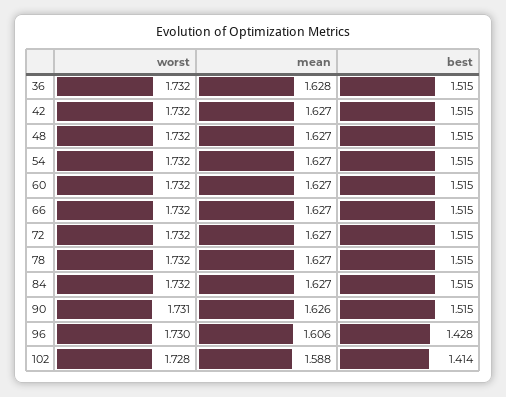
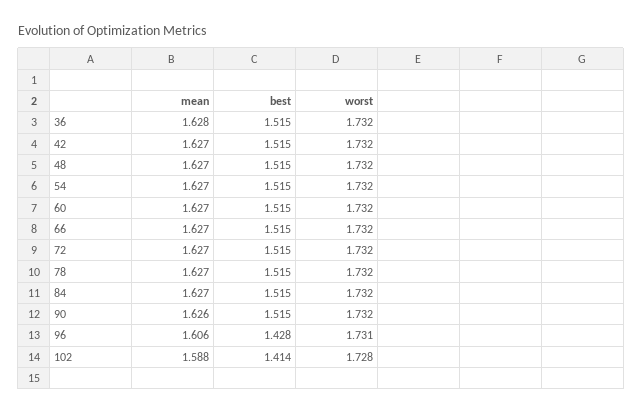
worst, 90: 1.731 -> 1.732
worst, 96: 1.73 -> 1.731

